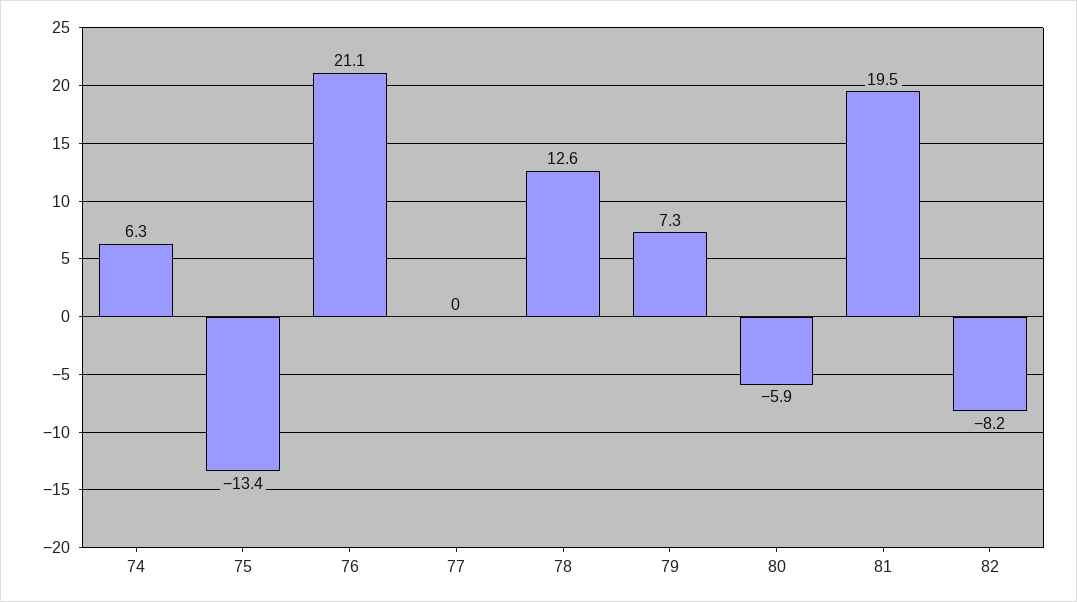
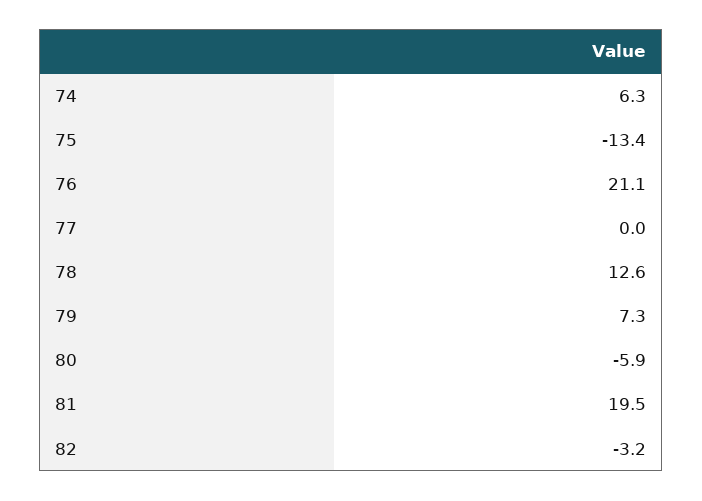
82: -8.2 -> -3.2

